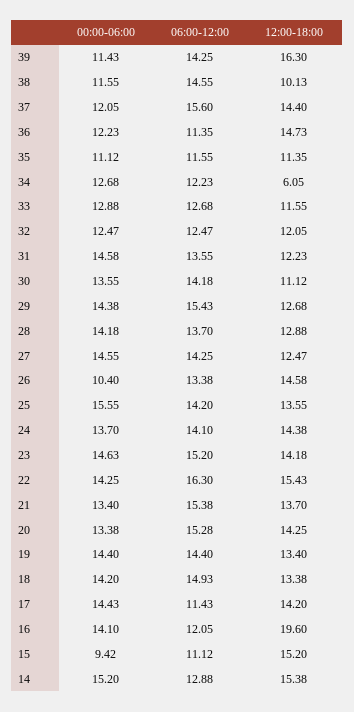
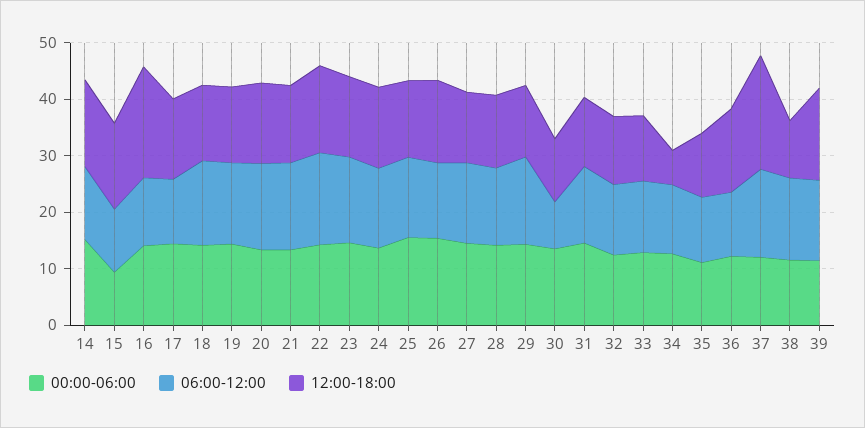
12:00-18:00, 37: 14.4 -> 20
06:00-12:00, 30: 14.18 -> 8
00:00-06:00, 26: 10.4 -> 16

